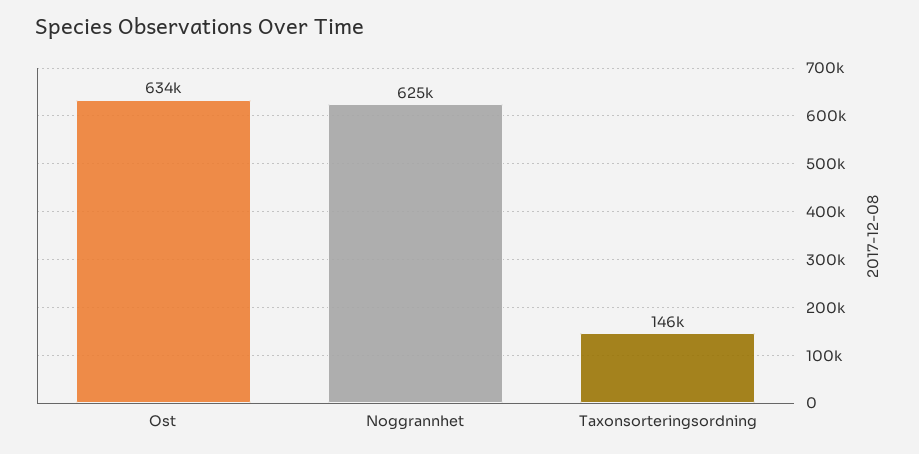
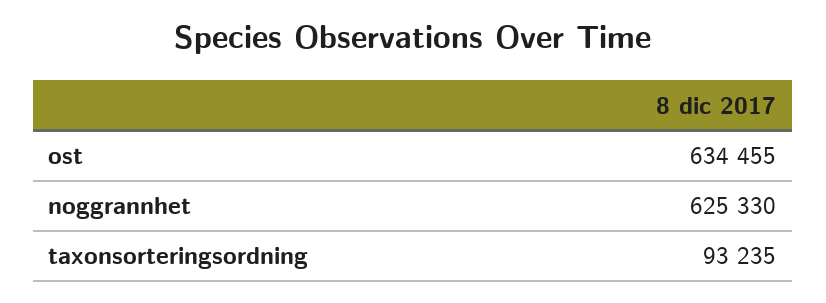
Taxonsorteringsordning: 146000 -> 93235

